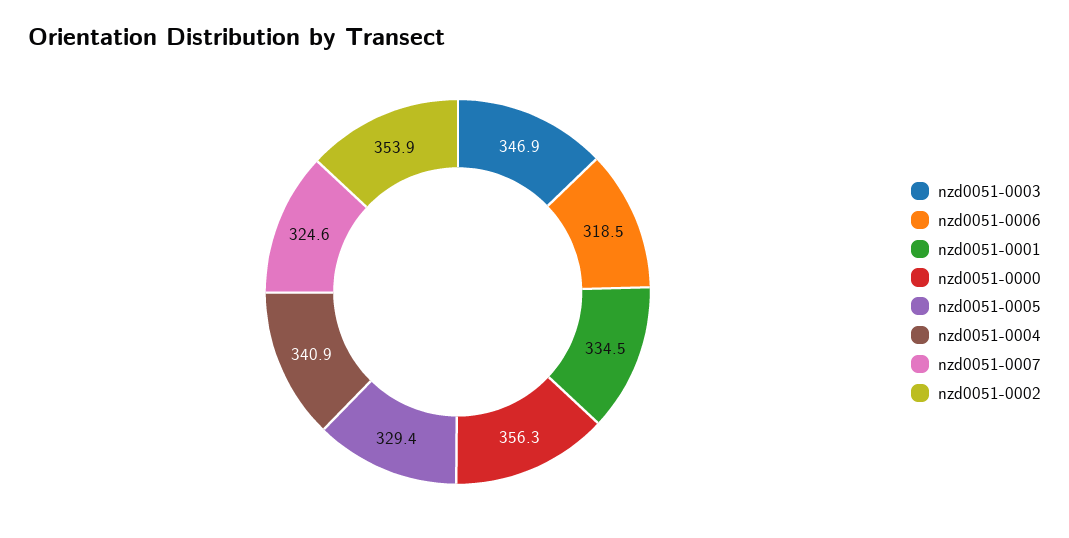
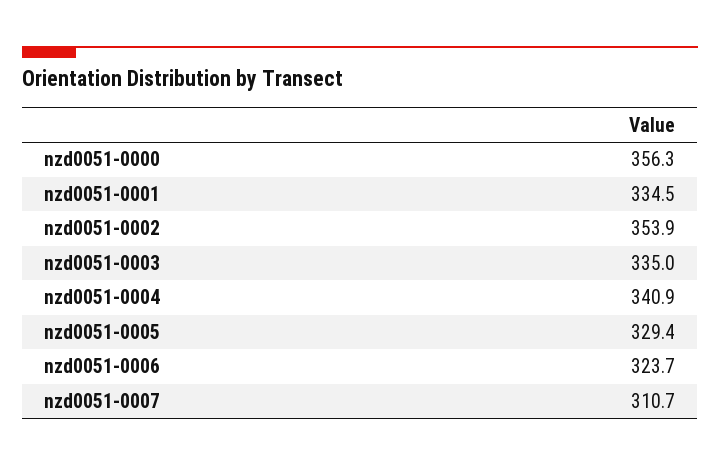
nzd0051-0003: 346.9 -> 335
nzd0051-0006: 318.5 -> 323.7
nzd0051-0007: 324.6 -> 310.7

